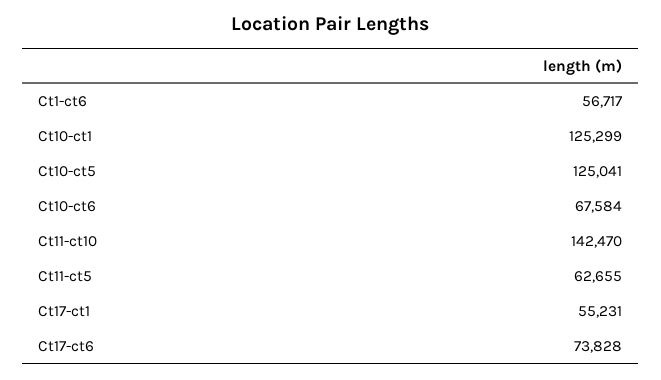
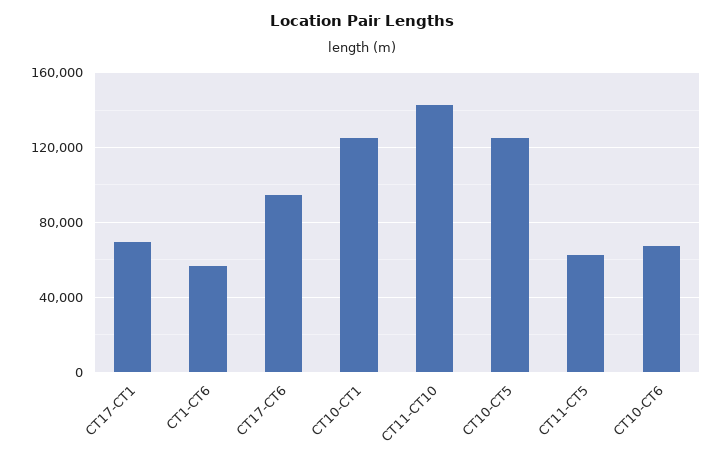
Ct17-ct1: 55231 -> 70000
Ct17-ct6: 73828 -> 95000

